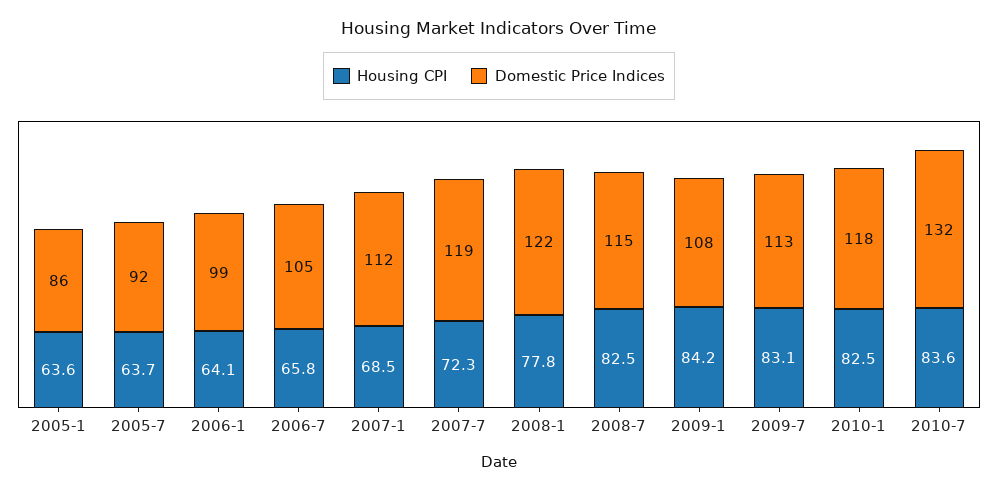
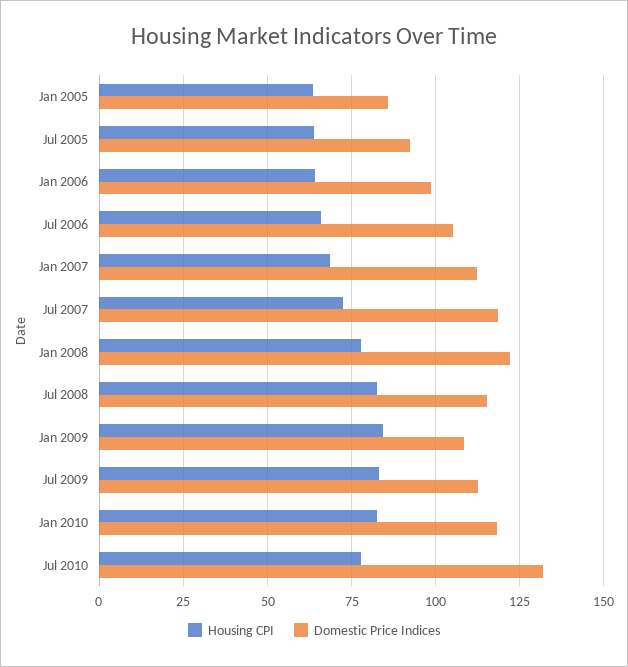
Housing CPI, 2010-7: 83.6 -> 77.5

